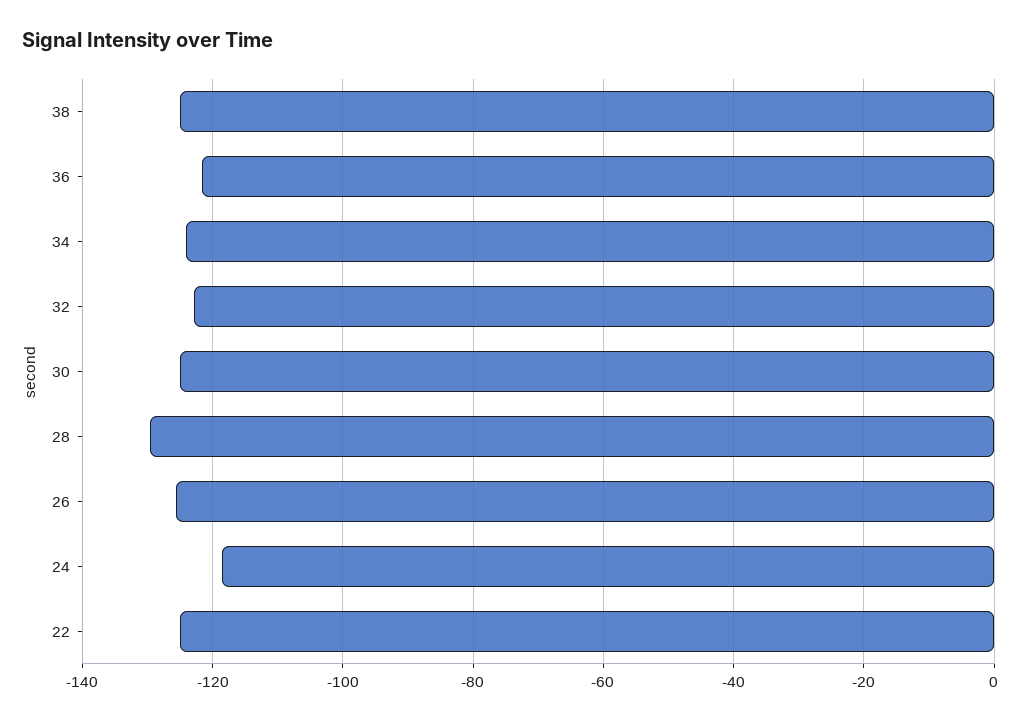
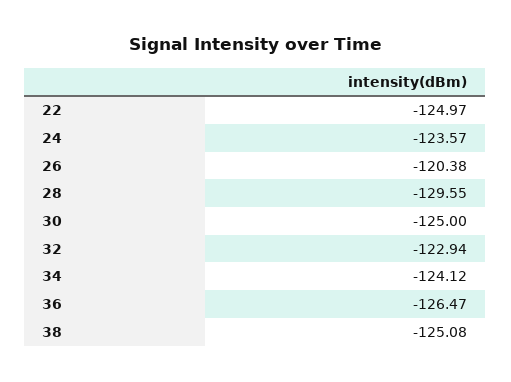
36: -122 -> -126.47
26: -126 -> -120.38
24: -118 -> -123.57

